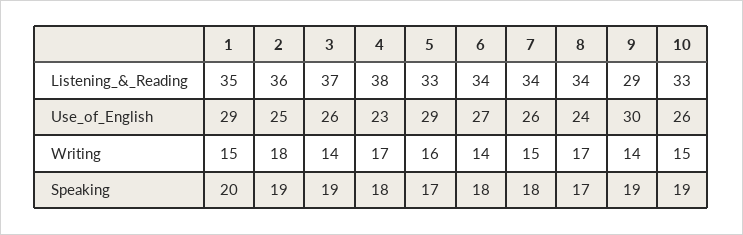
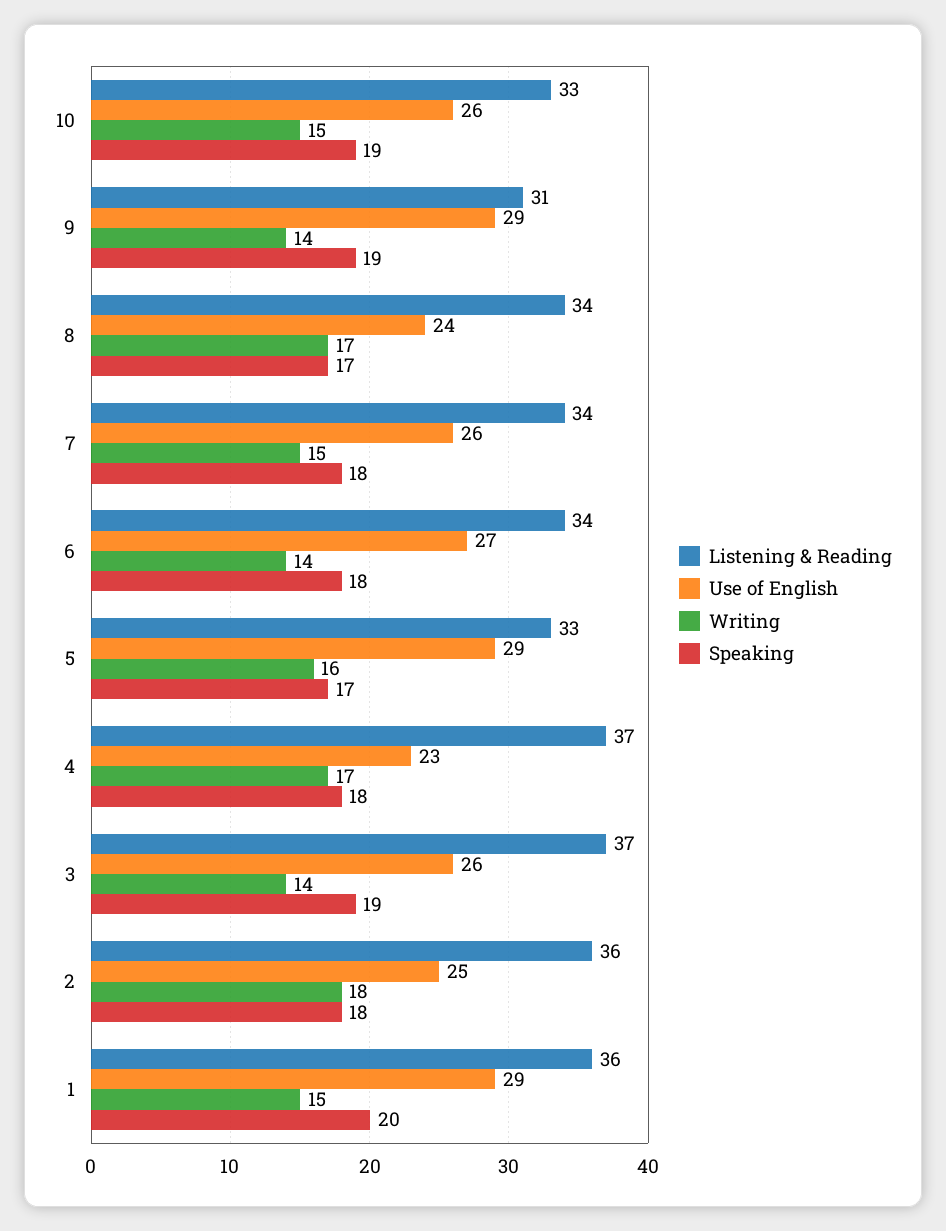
Listening_&_Reading, 1: 35 -> 36
Listening_&_Reading, 4: 38 -> 37
Listening_&_Reading, 9: 29 -> 31
Use_of_English, 9: 30 -> 29
Speaking, 2: 19 -> 18

